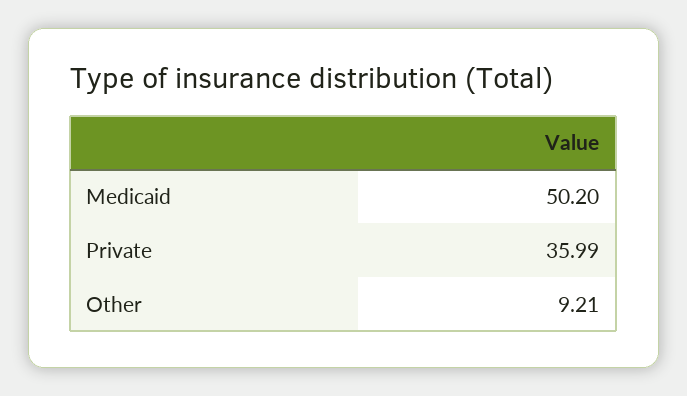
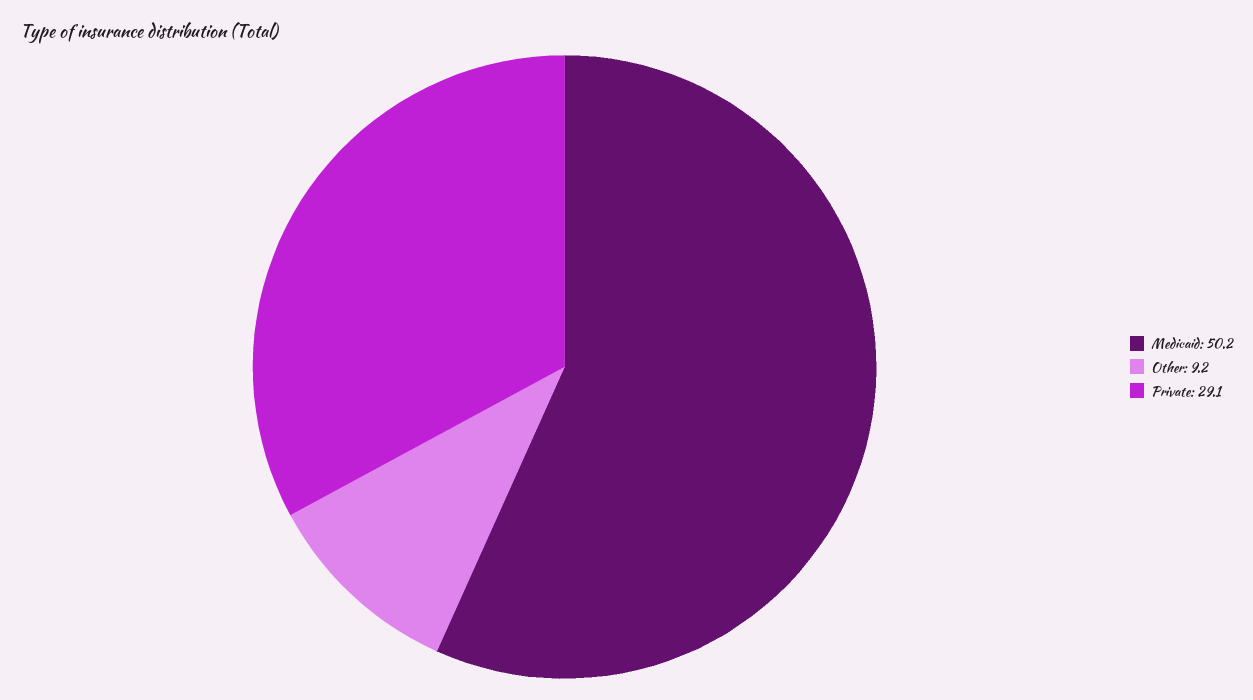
Private: 35.99 -> 29.1

